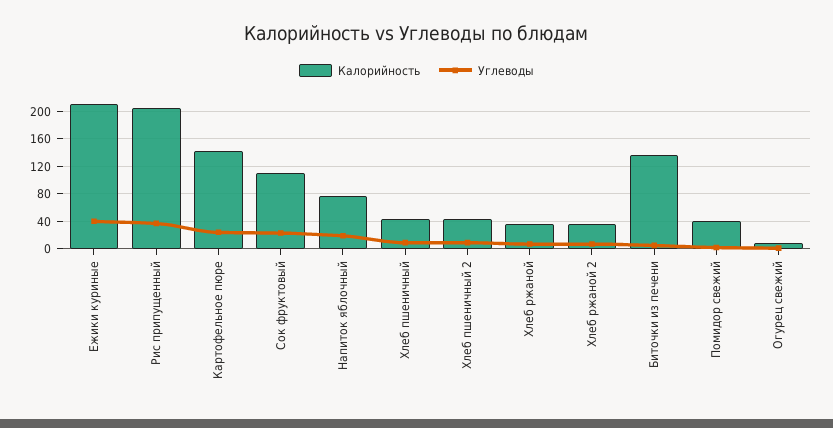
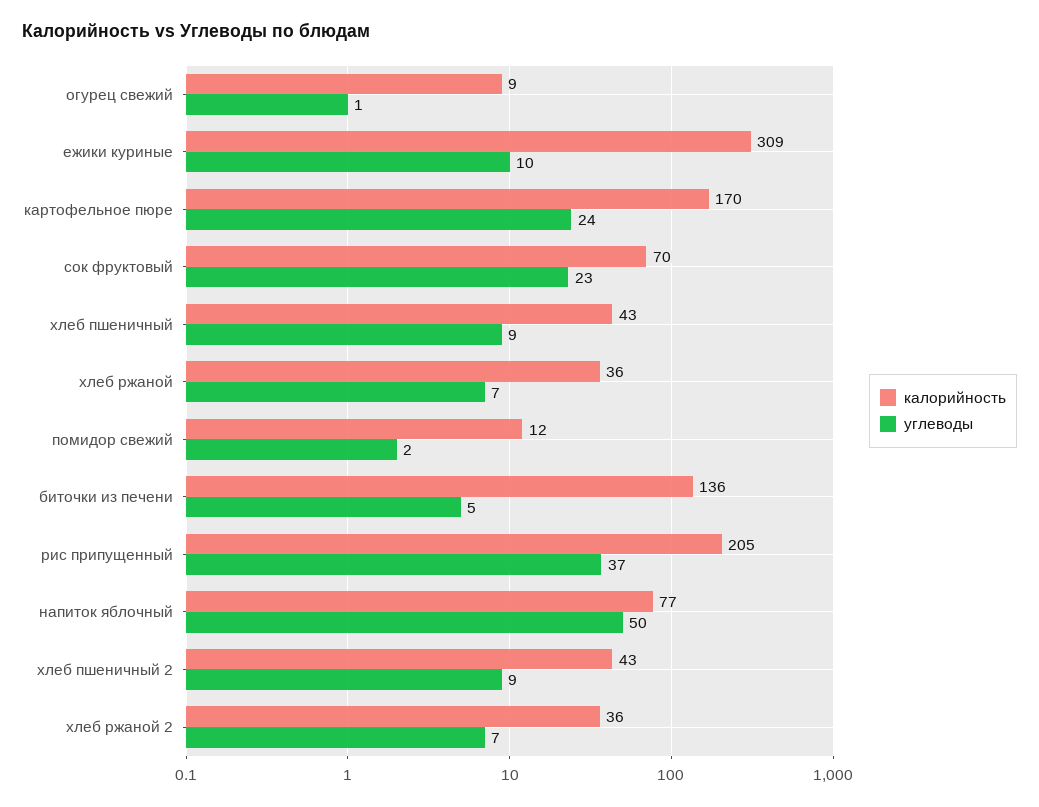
Калорийность, Ежики куриные: 210 -> 309
Углеводы, Ежики куриные: 40 -> 10
Калорийность, Картофельное пюре: 140 -> 170
Калорийность, Сок фруктовый: 110 -> 70
Углеводы, Напиток яблочный: 20 -> 50
Калорийность, Помидор свежий: 40 -> 12

